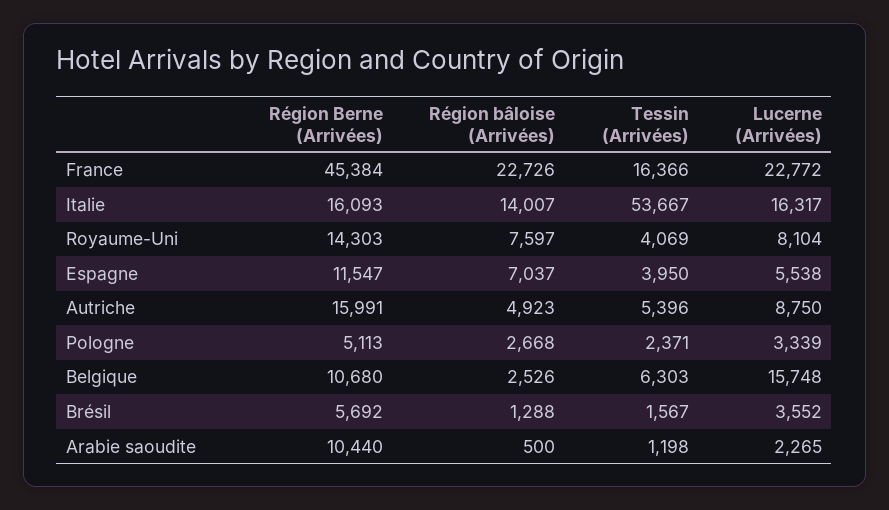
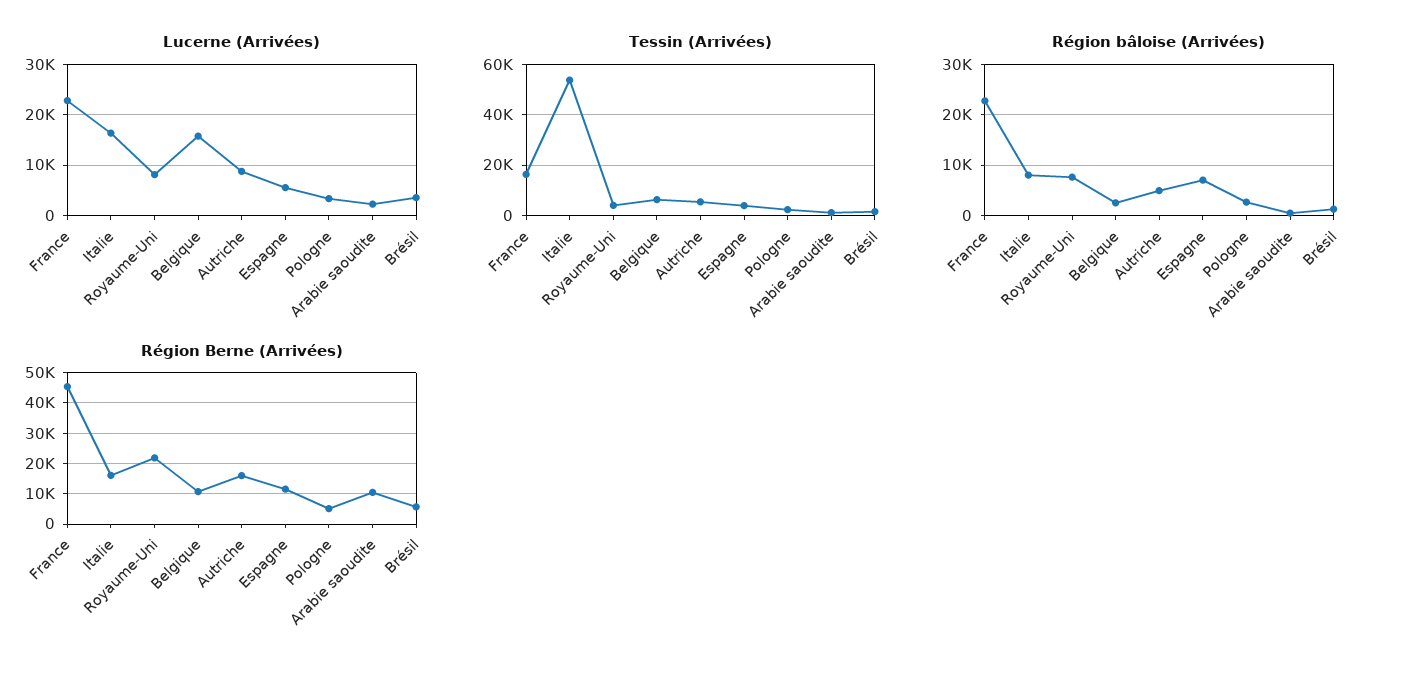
Région bâloise (Arrivées), Italie: 14007 -> 8000
Région Berne (Arrivées), Royaume-Uni: 14303 -> 22000

